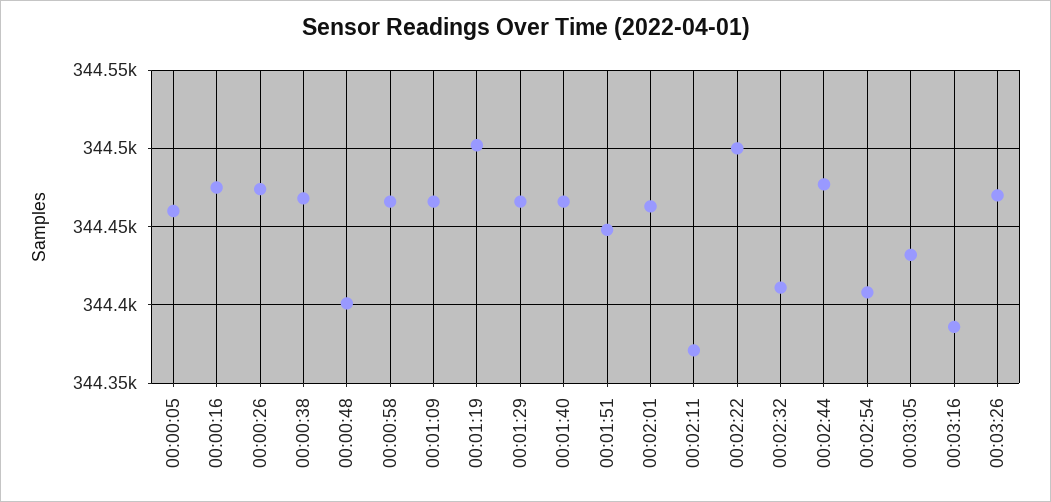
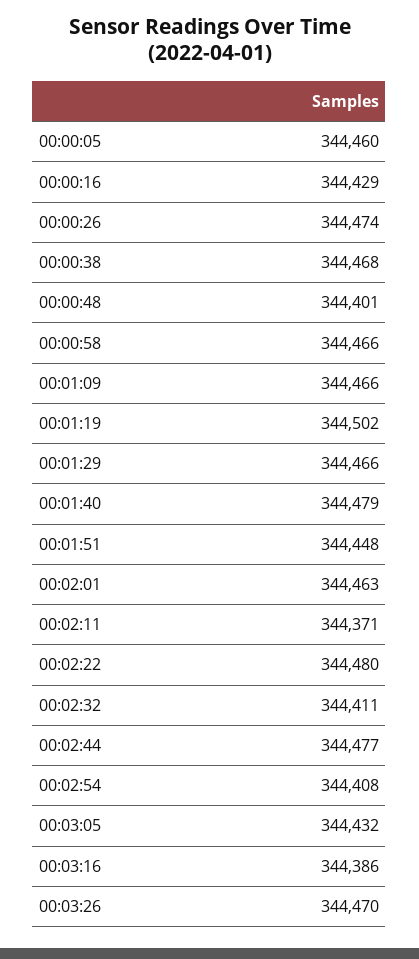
00:00:16: 344475 -> 344429
00:01:40: 344465 -> 344479
00:02:22: 344500 -> 344480

